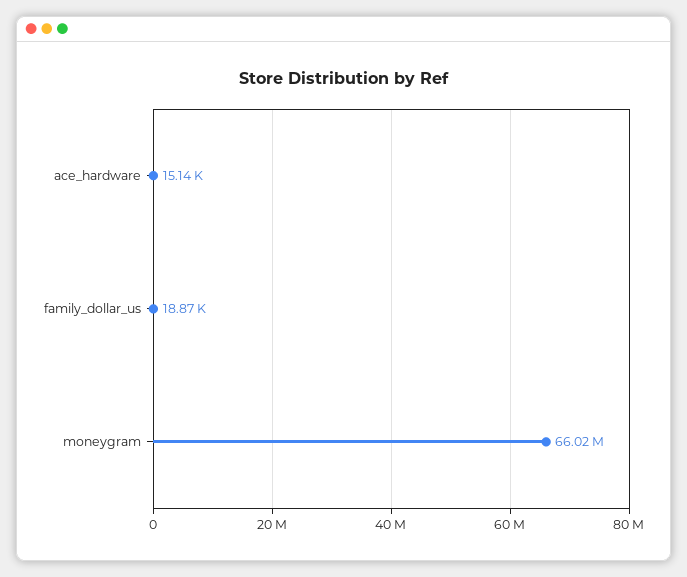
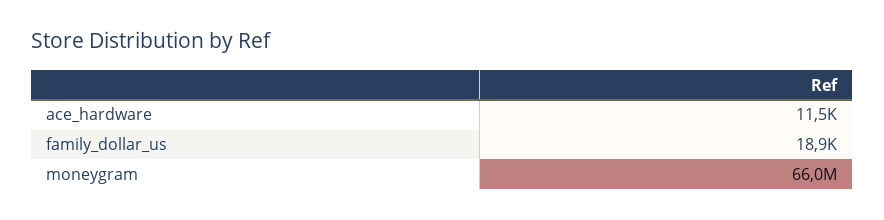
ace_hardware: 15140 -> 11500

